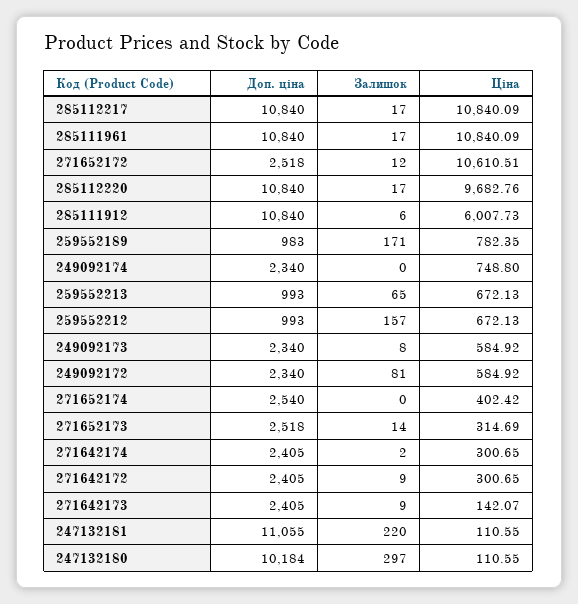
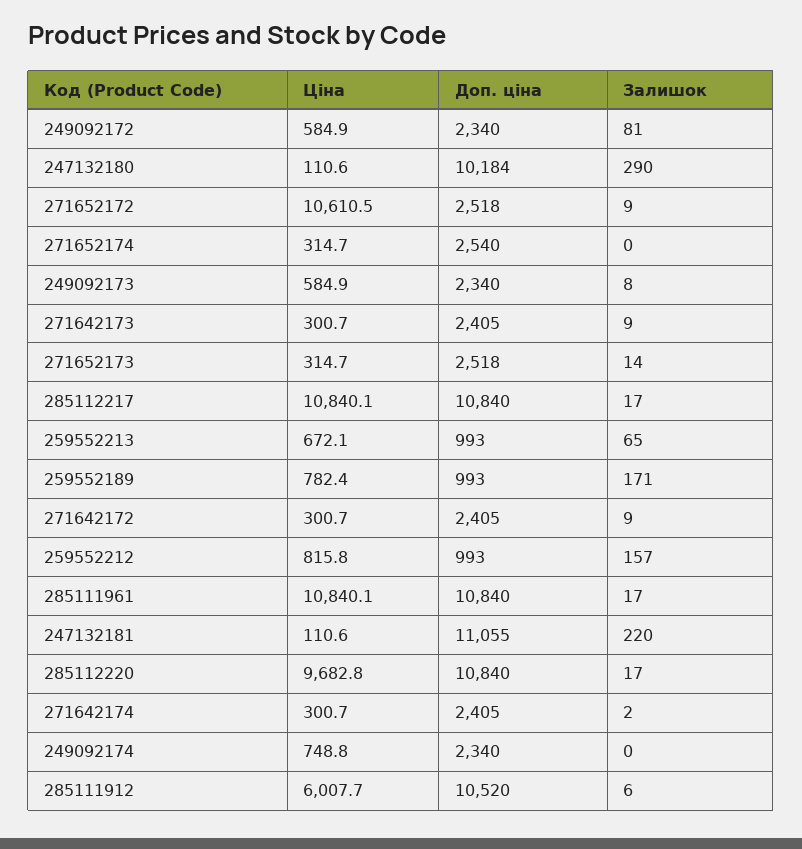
Залишок, 271652172: 12 -> 9
Доп. ціна, 285111912: 10840 -> 10520
Доп. ціна, 259552189: 983 -> 993
Ціна, 259552212: 672.13 -> 815.8
Ціна, 271652174: 402.42 -> 314.7
Ціна, 271642173: 142.07 -> 300.7
Залишок, 247132180: 297 -> 290

